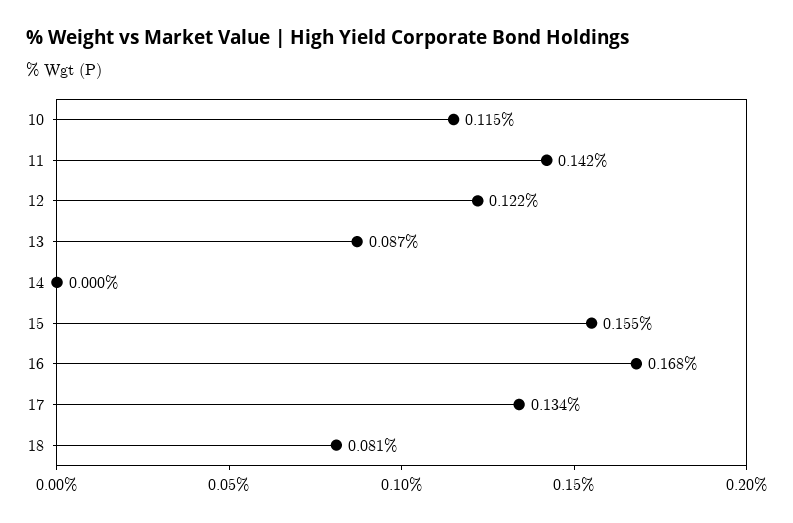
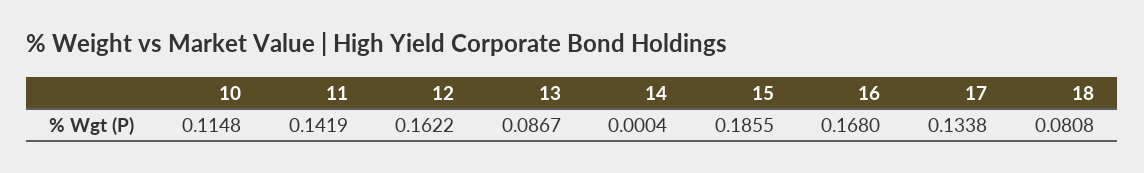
12: 0.122 -> 0.1622
15: 0.155 -> 0.1855

